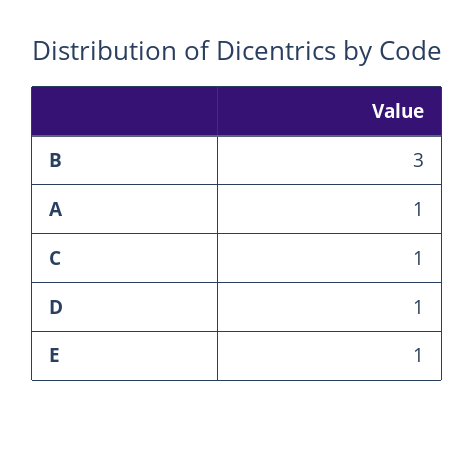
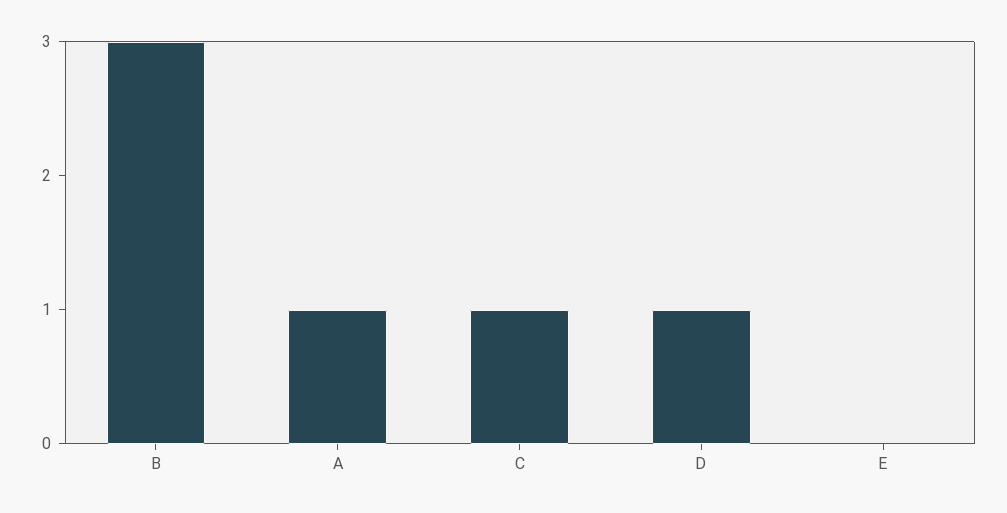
E: 1 -> 0

